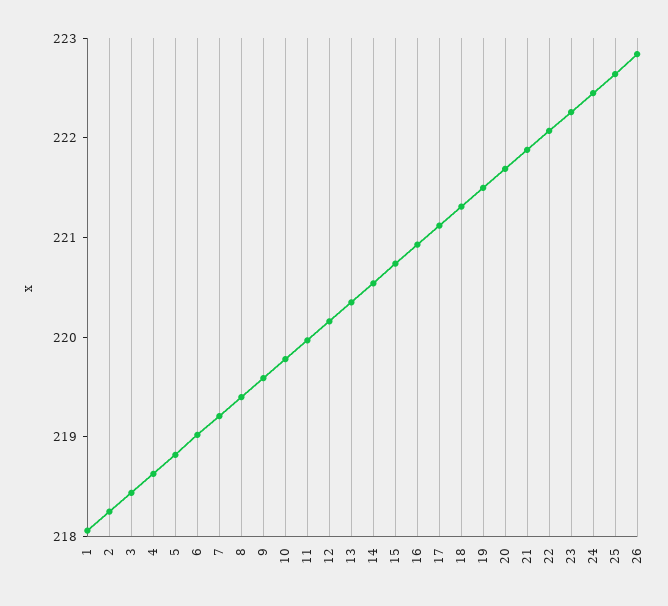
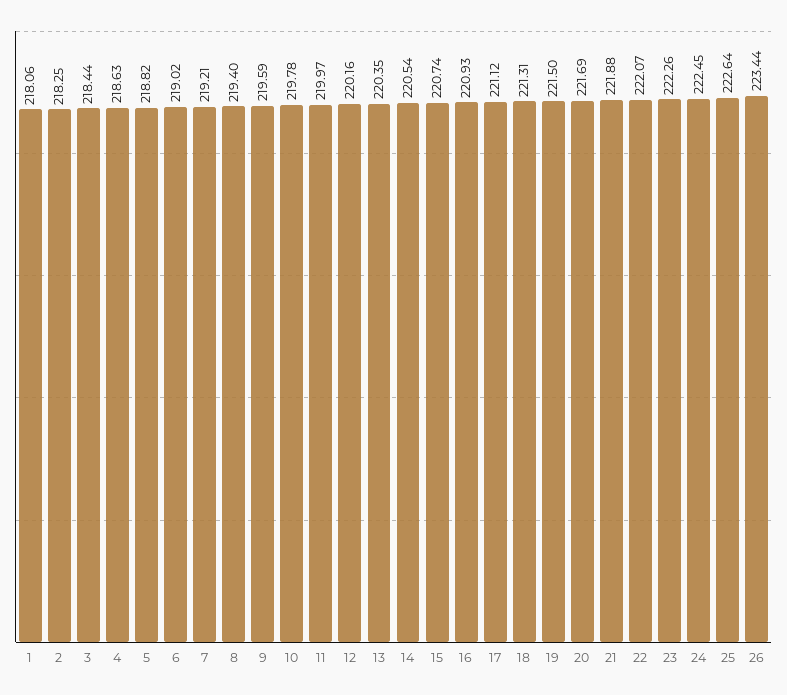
26: 222.8 -> 223.44

